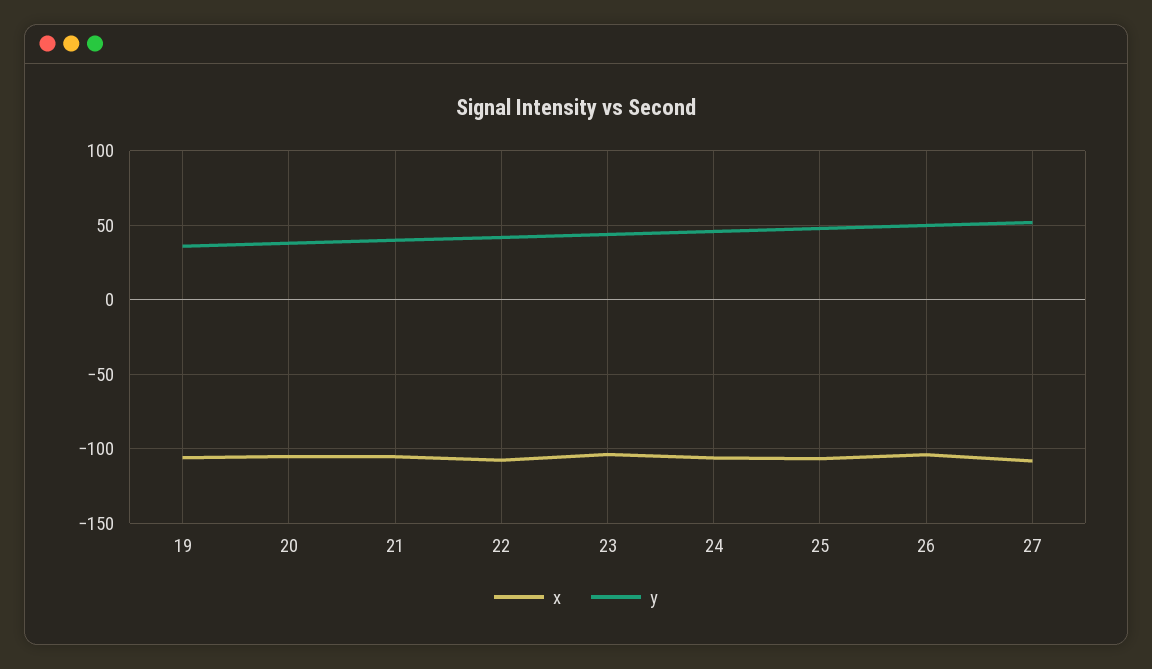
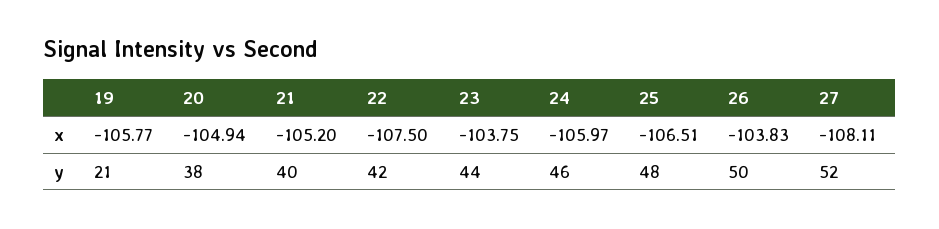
y, 19: 35 -> 21

